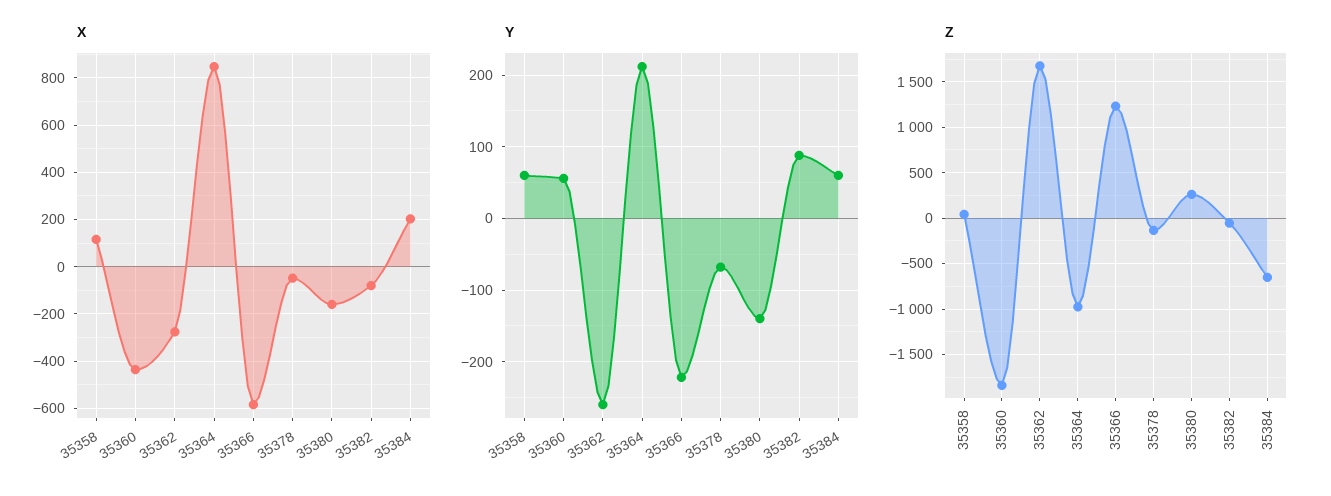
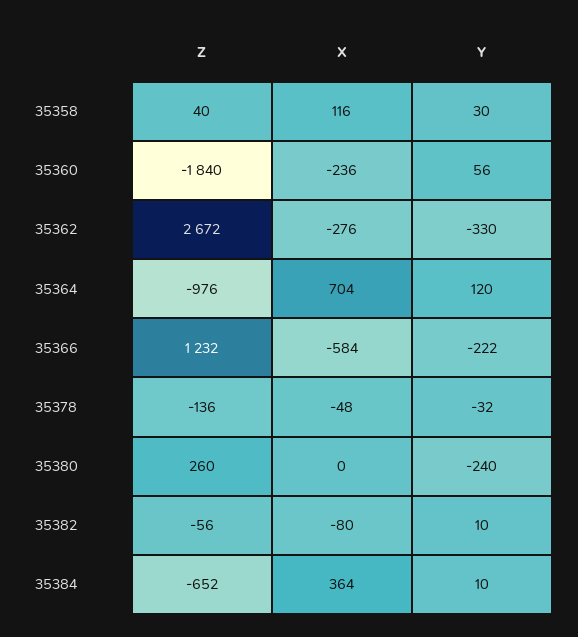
X, 35360: -450 -> -236
X, 35364: 850 -> 704
X, 35380: -150 -> 0
X, 35384: 200 -> 364
Y, 35358: 60 -> 30
Y, 35362: -260 -> -330
Y, 35364: 210 -> 120
Y, 35378: -70 -> -32
Y, 35380: -140 -> -240
Y, 35382: 90 -> 10
Y, 35384: 60 -> 10
Z, 35362: 1700 -> 2672

